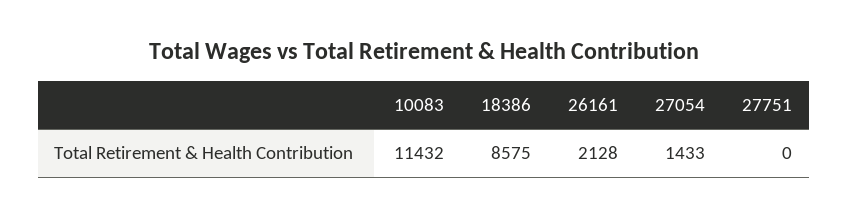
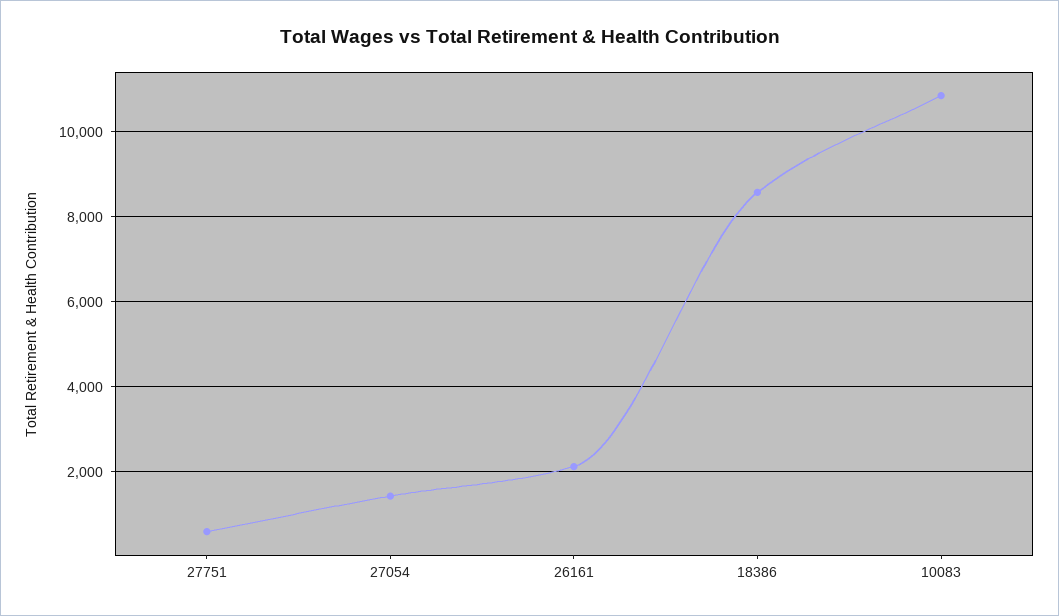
10083: 11432 -> 10800
27751: 0 -> 600

